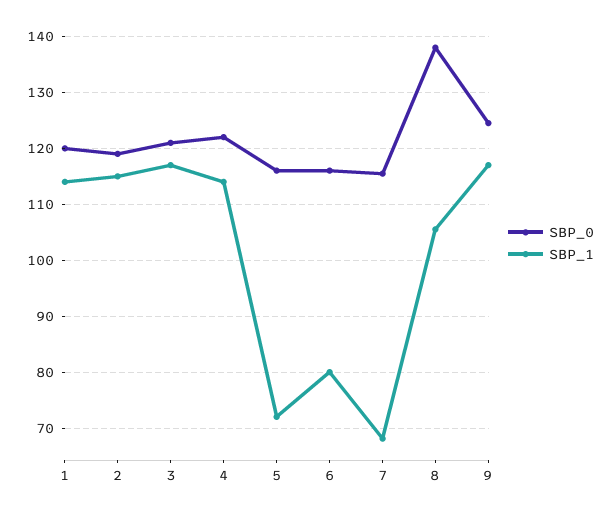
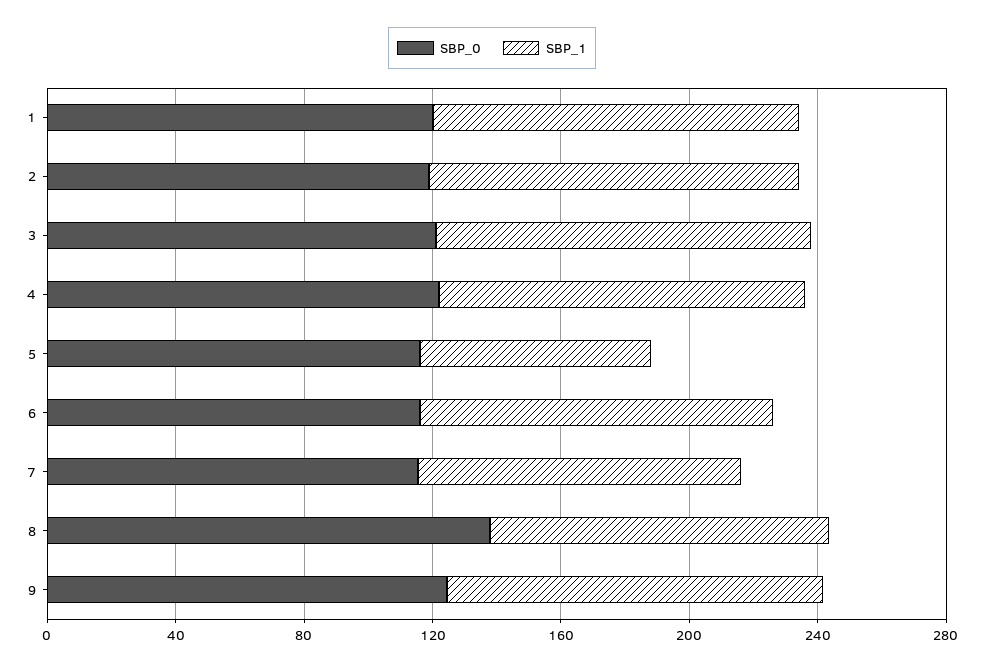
SBP_1, 6: 80 -> 110
SBP_1, 7: 68 -> 100

